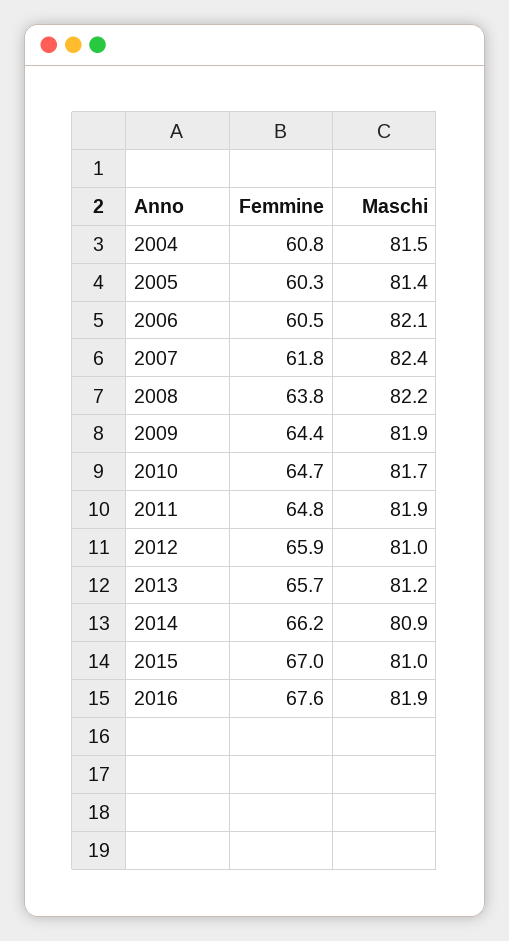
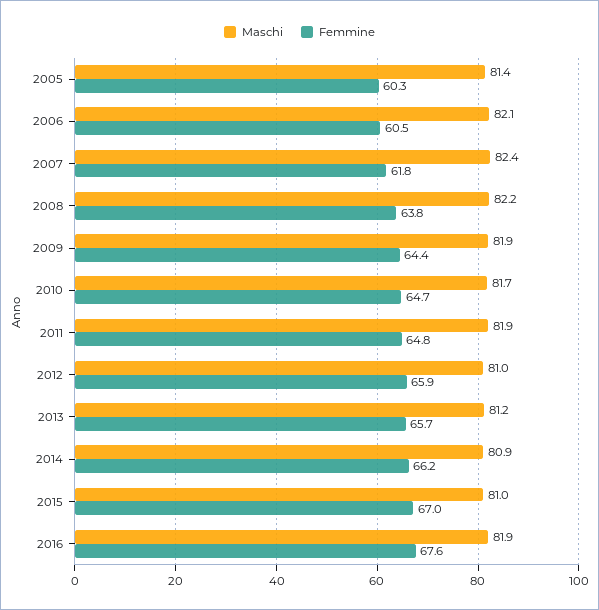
Femmine, 2004: 60.8 -> none
Maschi, 2004: 81.5 -> none

